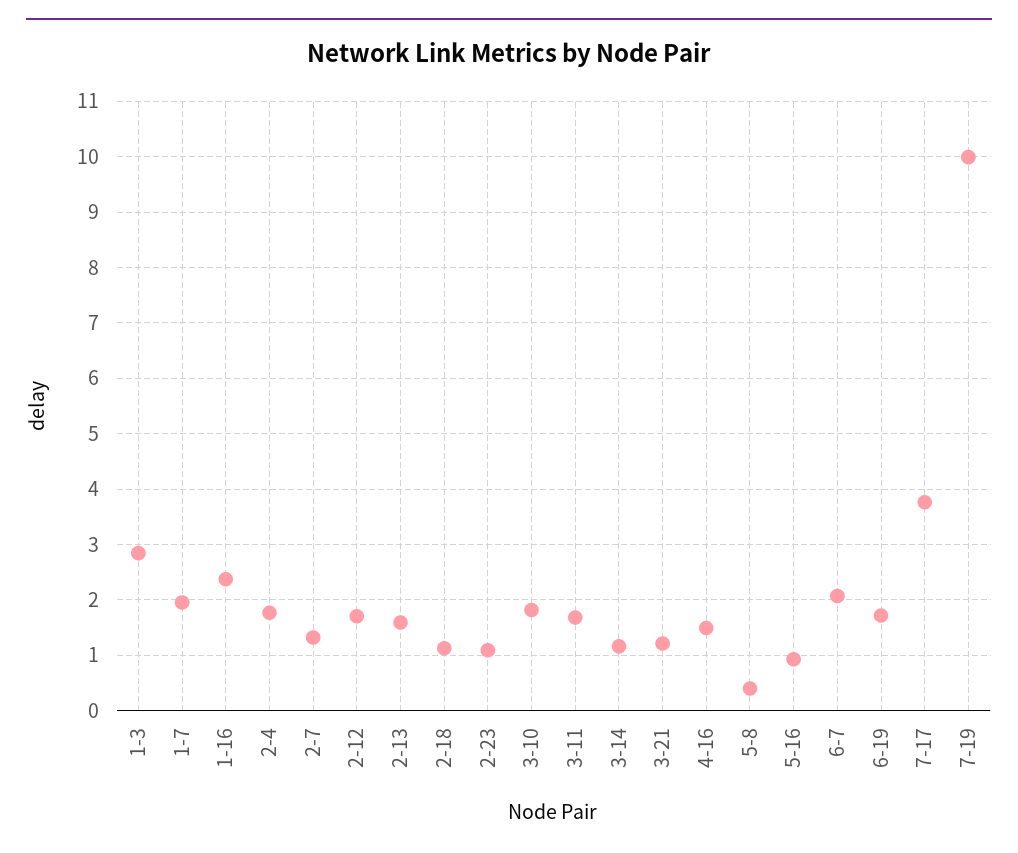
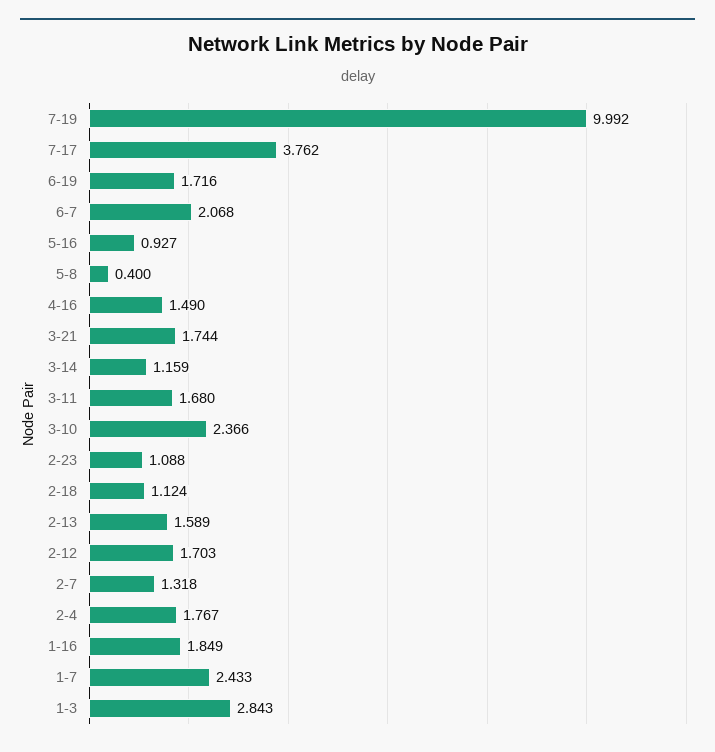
1-7: 2 -> 2.433
1-16: 2.4 -> 1.849
3-10: 1.8 -> 2.366
3-21: 1.2 -> 1.744

